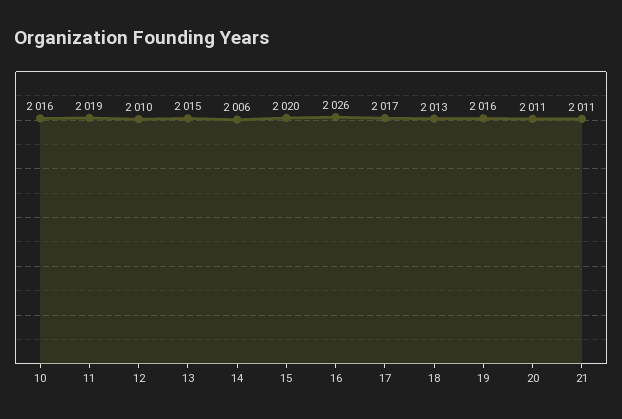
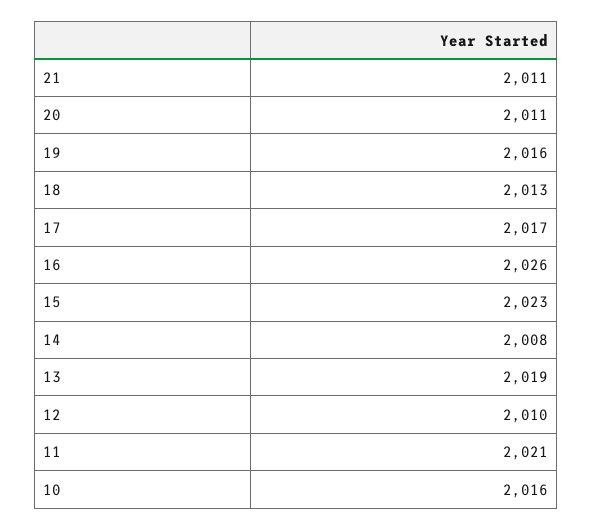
11: 2019 -> 2021
13: 2015 -> 2019
14: 2006 -> 2008
15: 2020 -> 2023

